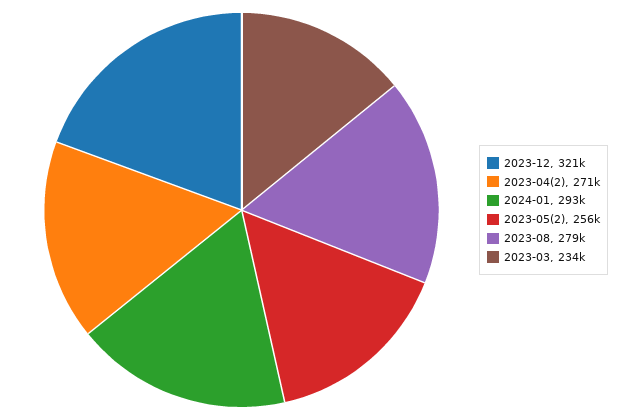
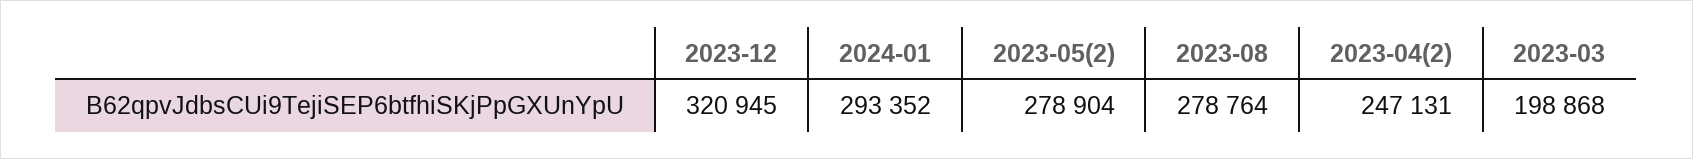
2023-04(2): 271000 -> 247131
2023-05(2): 256000 -> 278904
2023-03: 234000 -> 198868

